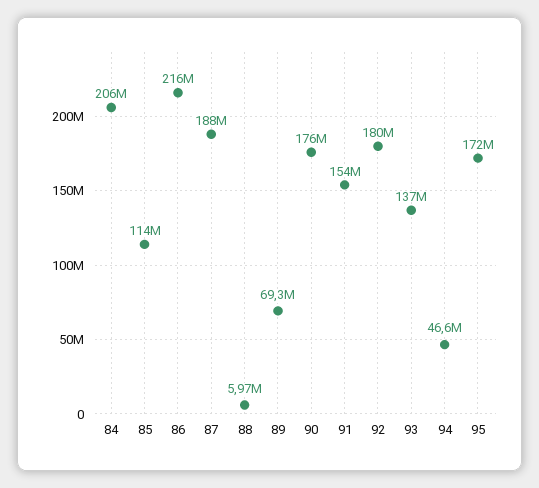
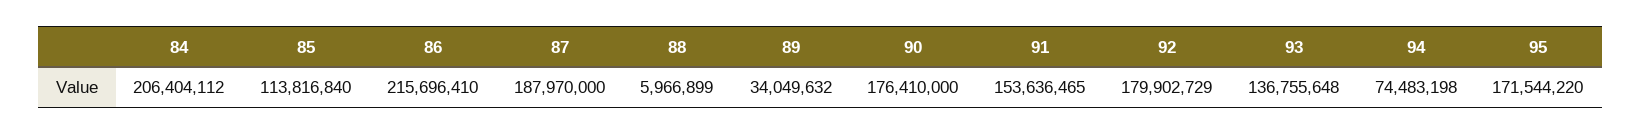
89: 69300000 -> 34049632
94: 46600000 -> 74483198

